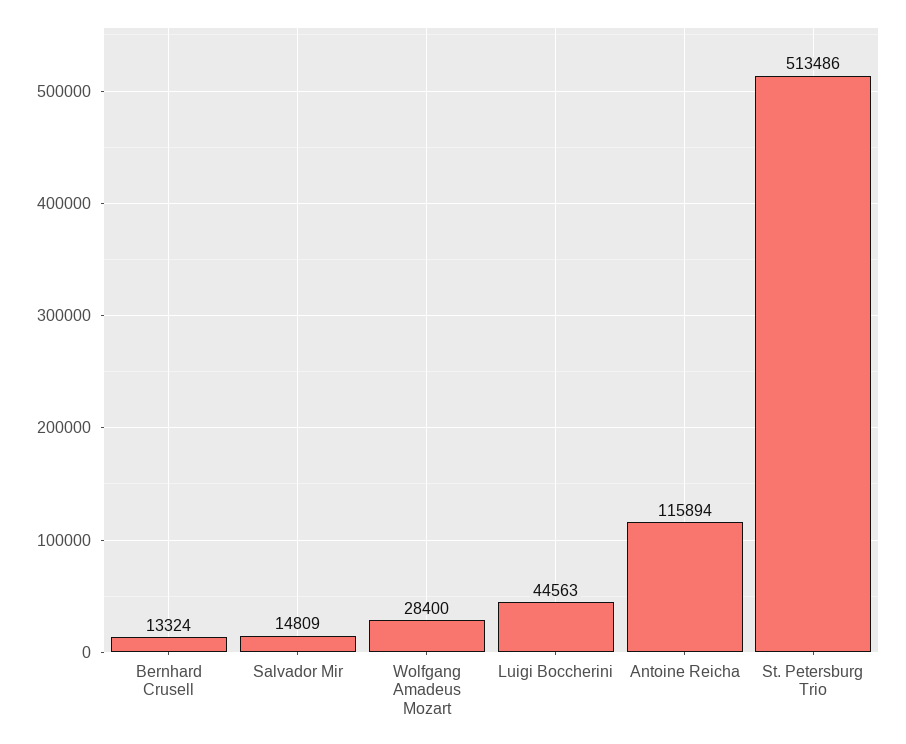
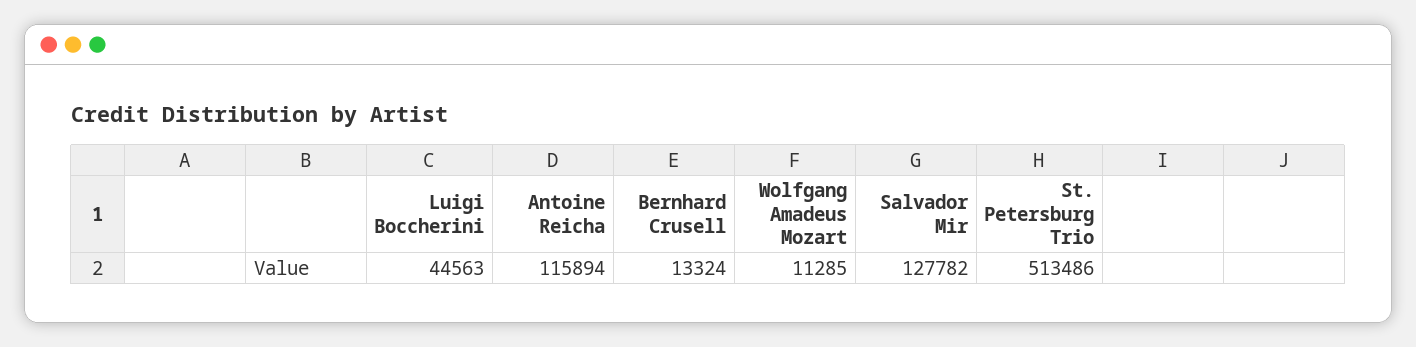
Salvador Mir: 14809 -> 127782
Wolfgang Amadeus Mozart: 28400 -> 11285

